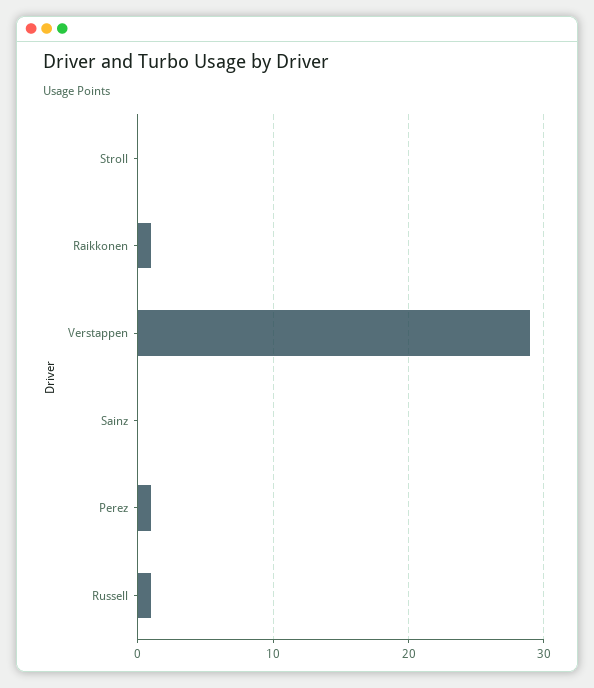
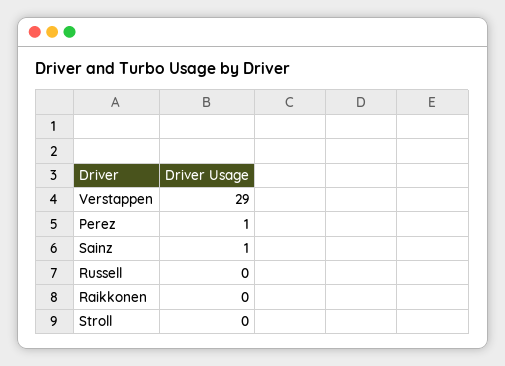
Raikkonen: 1 -> 0
Sainz: 0 -> 1
Russell: 1 -> 0

